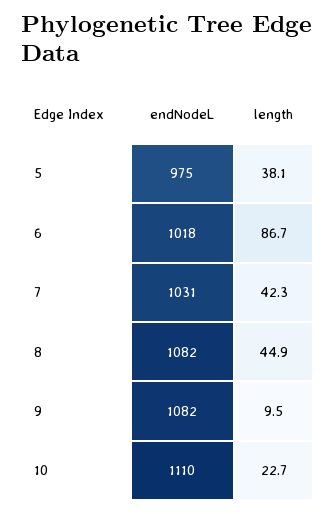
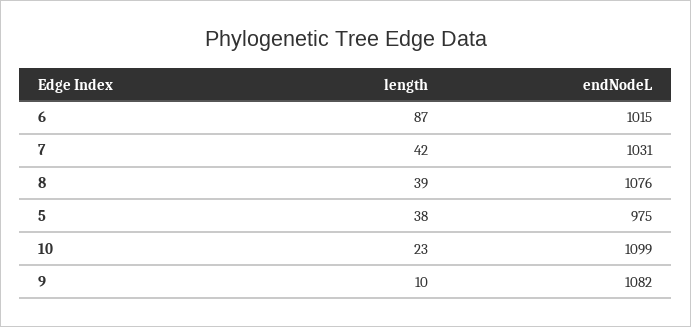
endNodeL, 6: 1018 -> 1015
endNodeL, 8: 1082 -> 1076
length, 8: 44.9 -> 39
endNodeL, 10: 1110 -> 1099

